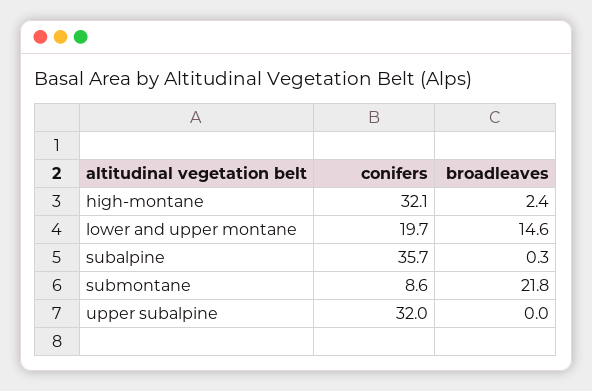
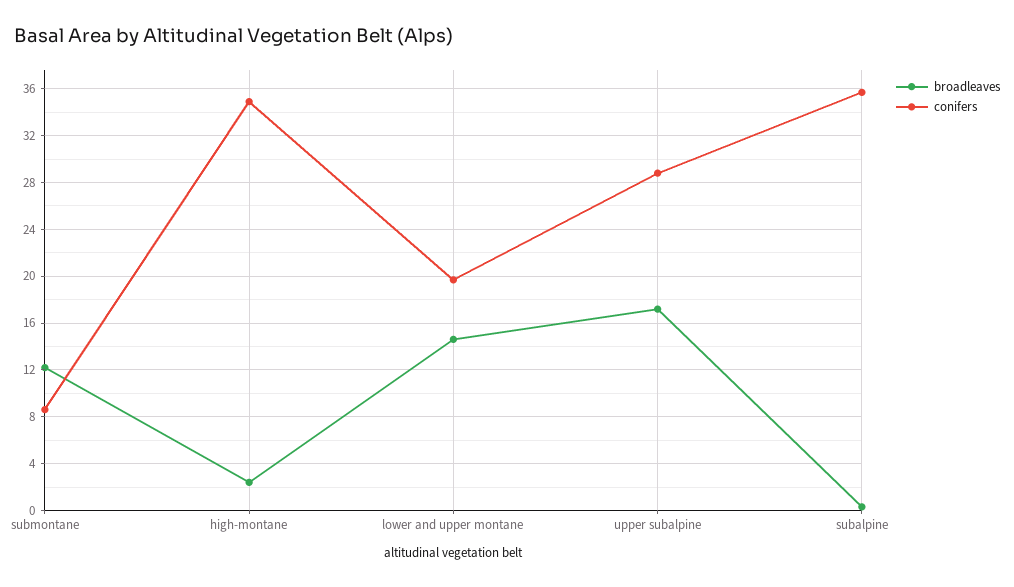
conifers, high-montane: 32.1 -> 35
broadleaves, submontane: 21.8 -> 12
conifers, upper subalpine: 32 -> 29
broadleaves, upper subalpine: 0 -> 17

